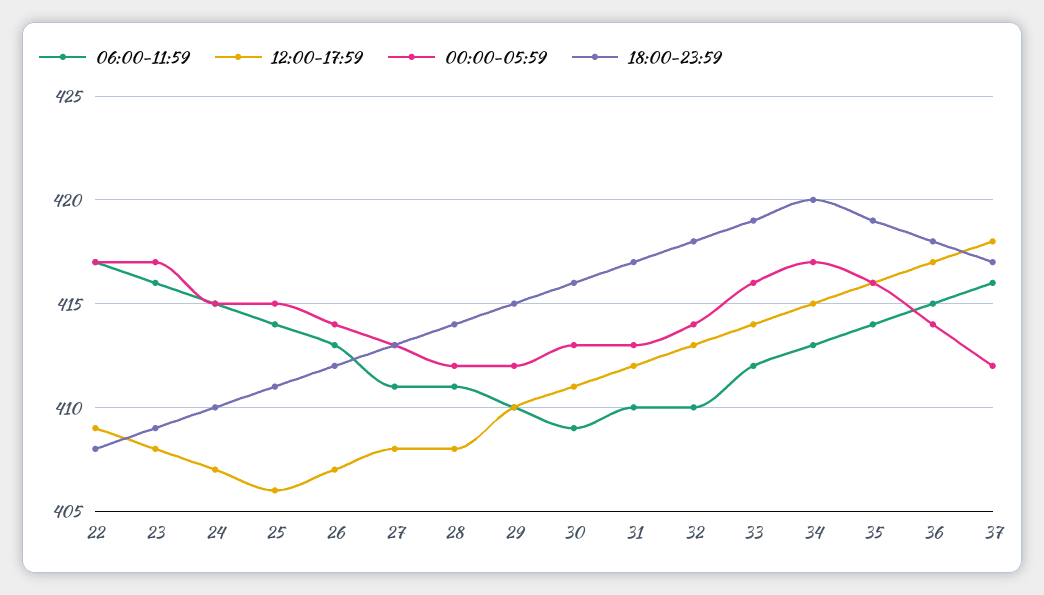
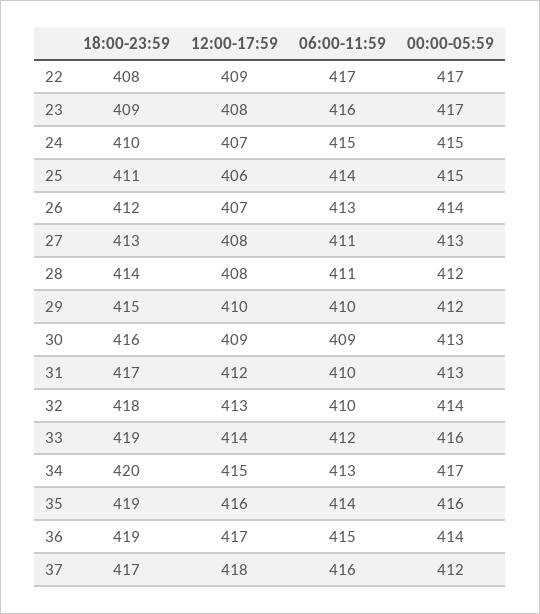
12:00-17:59, 30: 411 -> 409
18:00-23:59, 36: 418 -> 419

